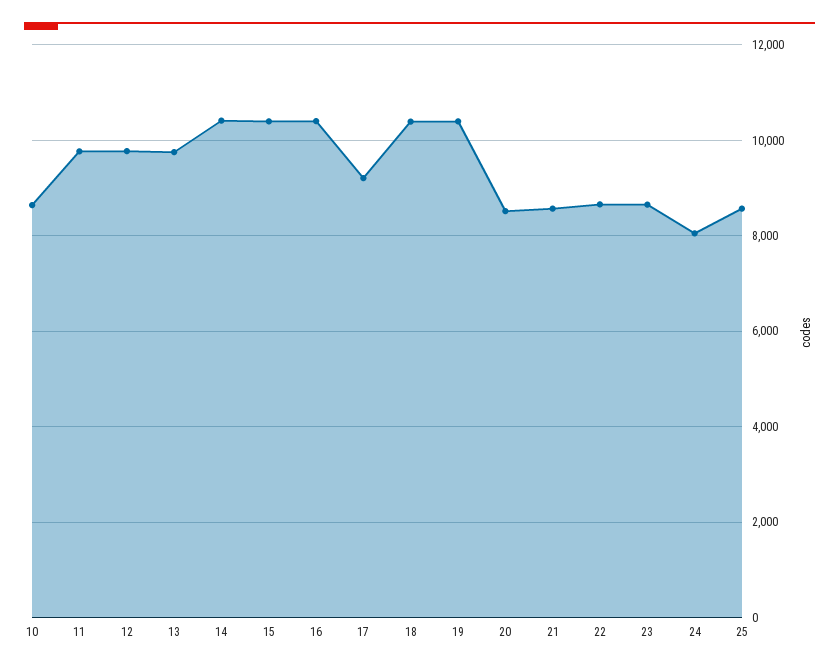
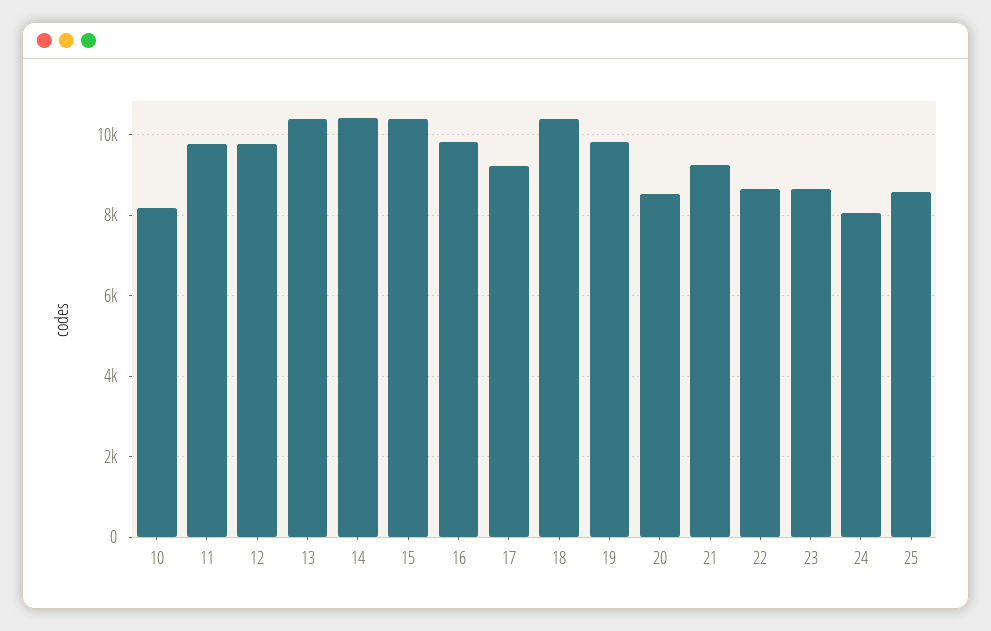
10: 8600 -> 8200
13: 9800 -> 10400
16: 10400 -> 9800
19: 10400 -> 9800
21: 8600 -> 9200

